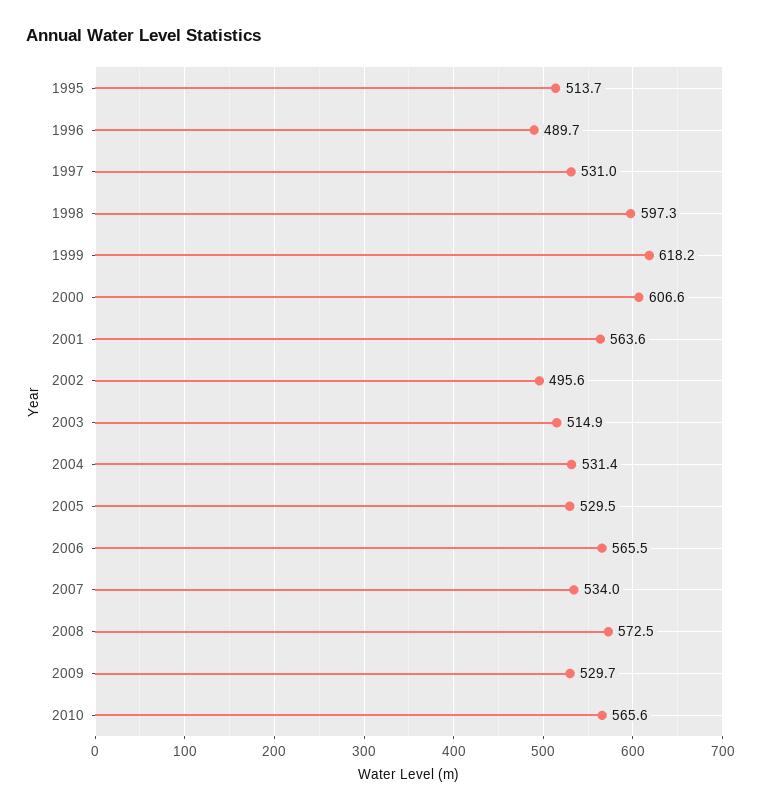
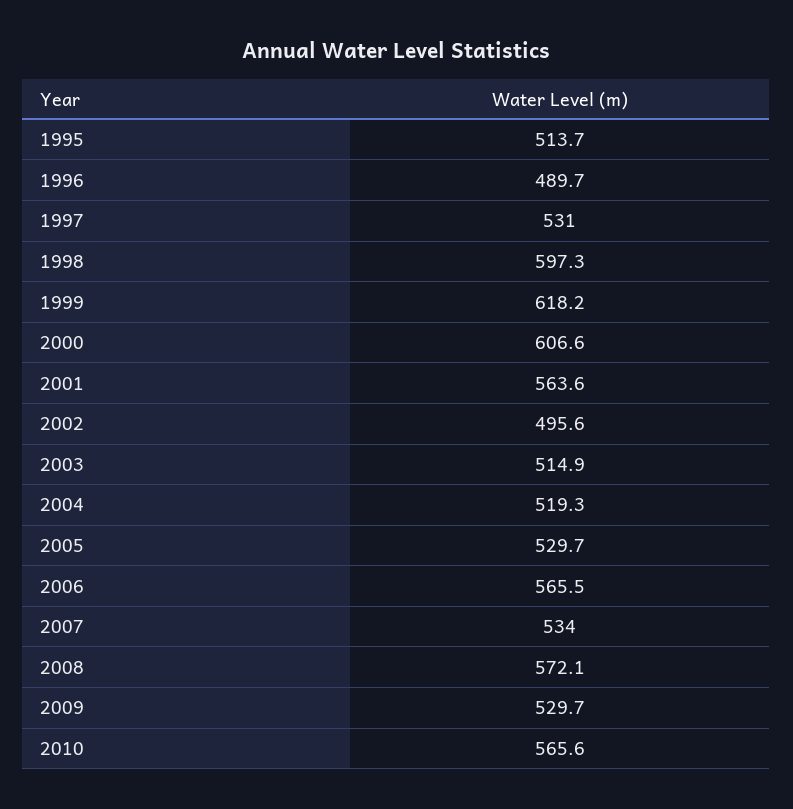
2004: 531.4 -> 519.3
2005: 529.5 -> 529.7
2008: 572.5 -> 572.1

